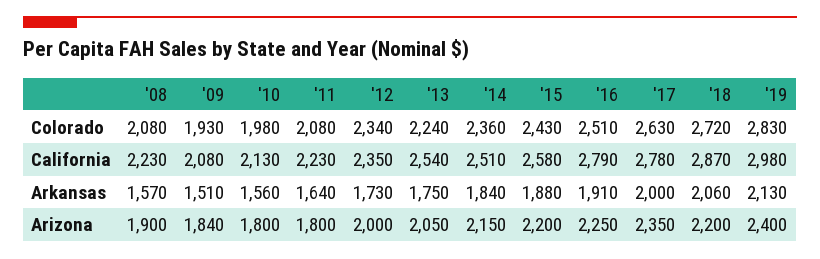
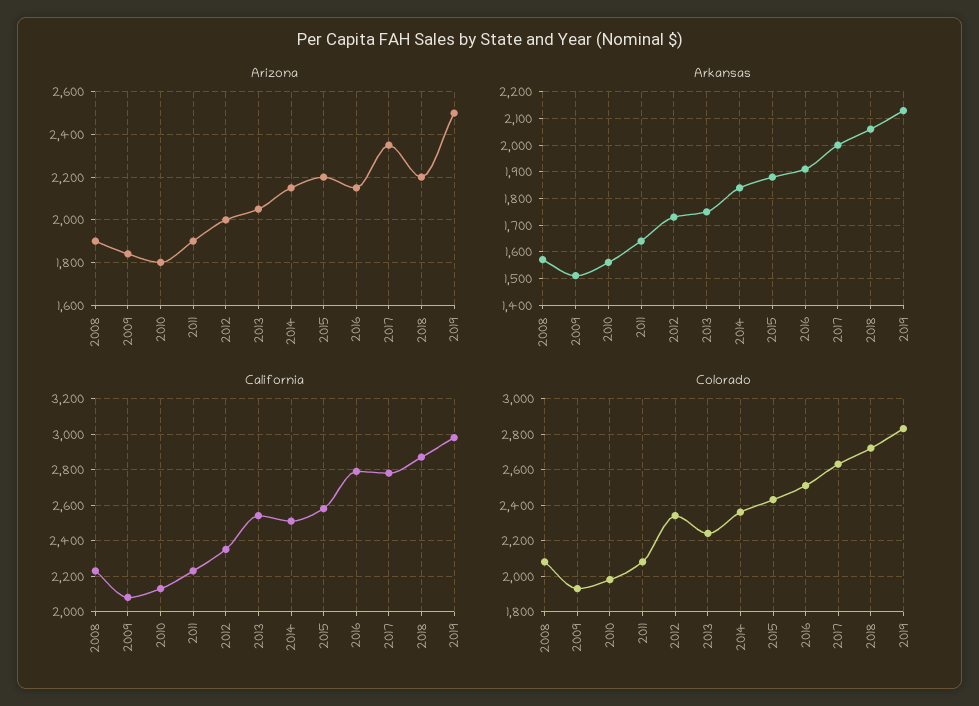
Arizona, '11: 1800 -> 1900
Arizona, '16: 2250 -> 2150
Arizona, '19: 2400 -> 2500

